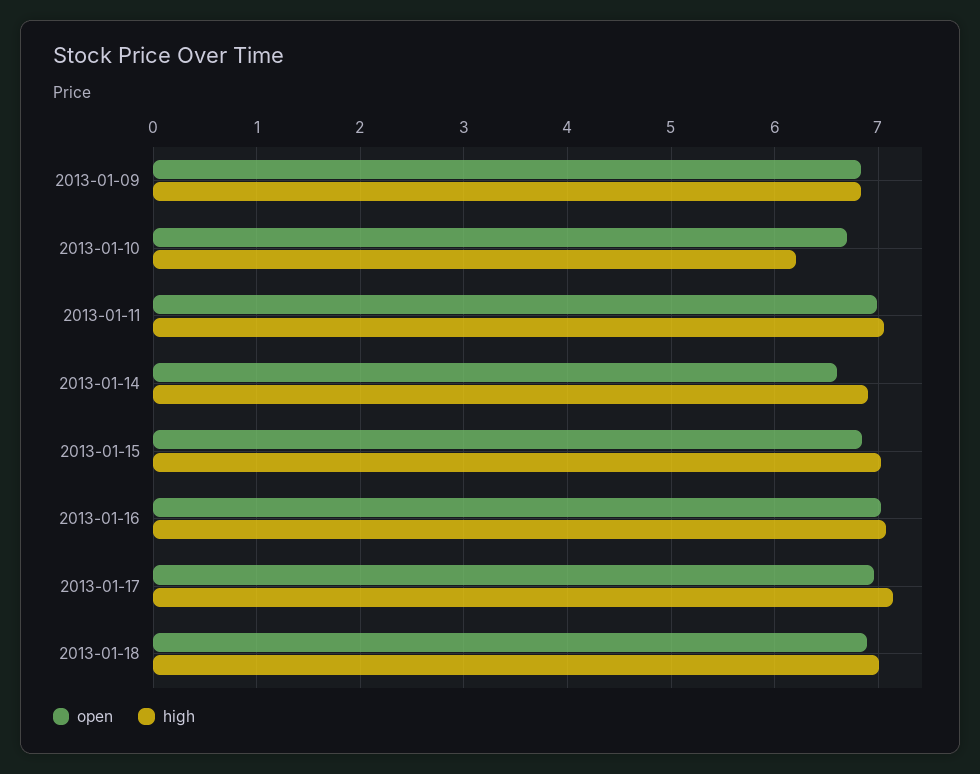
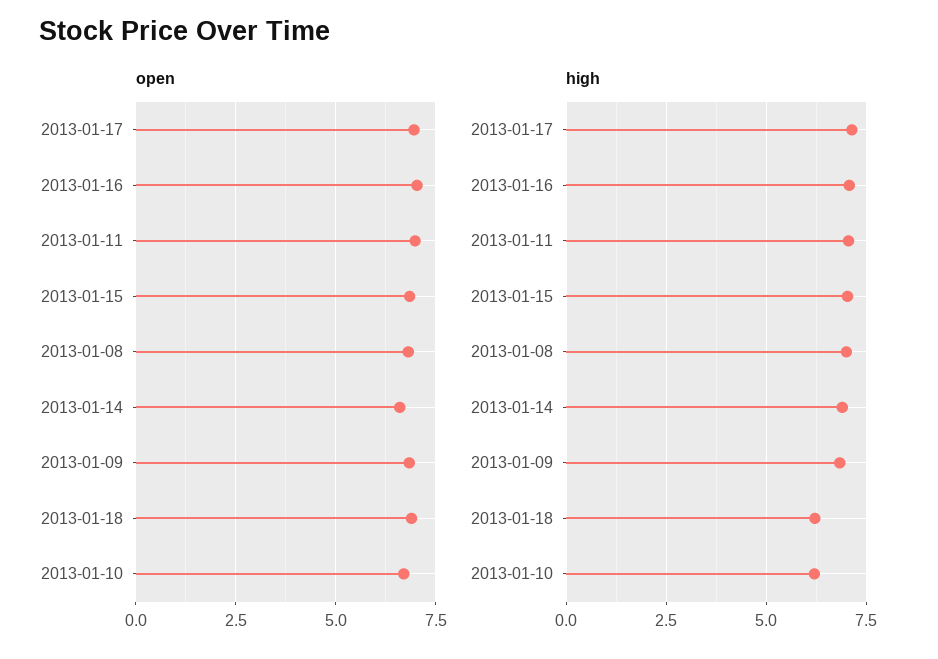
high, 2013-01-18: 7 -> 6.25
open, 2013-01-08: none -> 6.75
high, 2013-01-08: none -> 7

